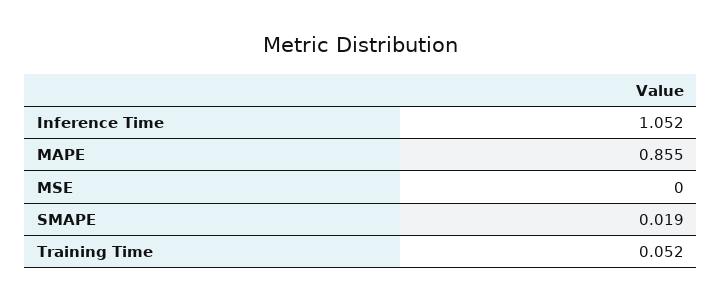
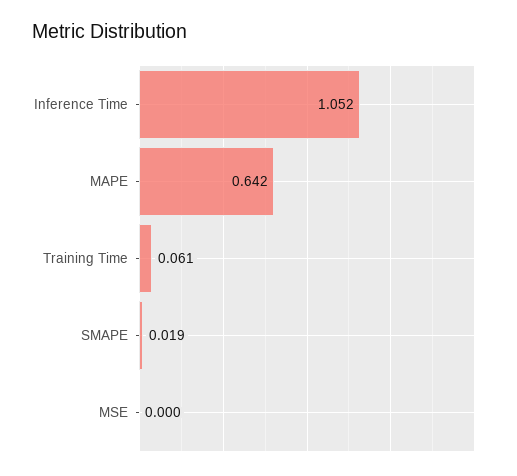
MAPE: 0.855 -> 0.642
Training Time: 0.052 -> 0.061

